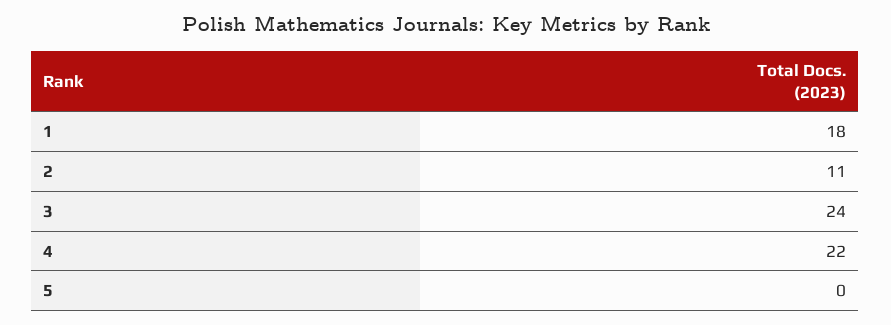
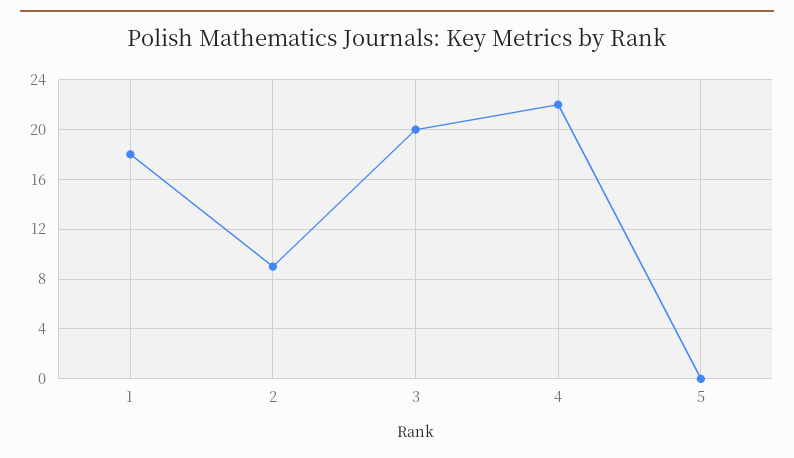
2: 11 -> 9
3: 24 -> 20

